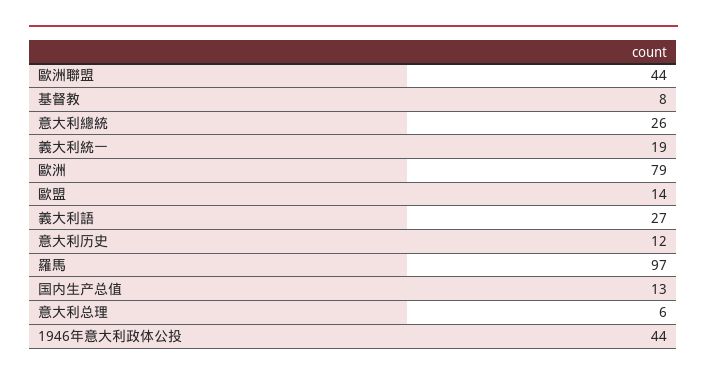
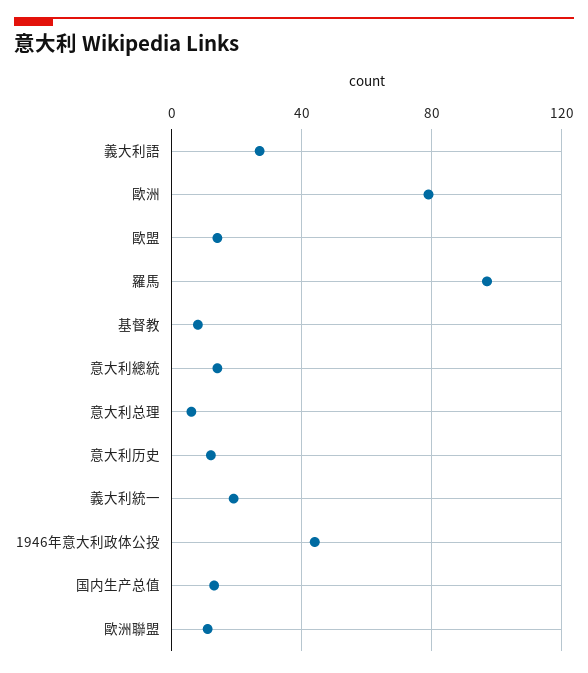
歐洲聯盟: 44 -> 10
意大利總統: 26 -> 15

